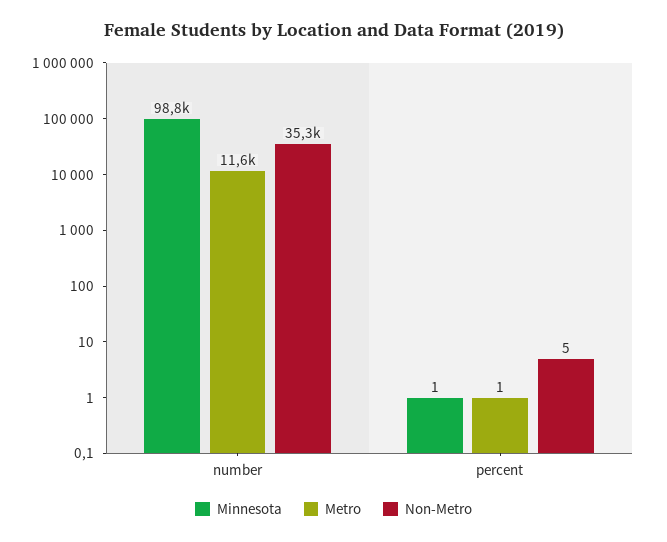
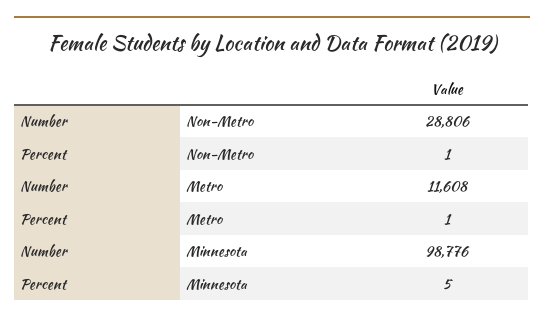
Non-Metro, number: 35300 -> 28806
Minnesota, percent: 1 -> 5
Non-Metro, percent: 5 -> 1

